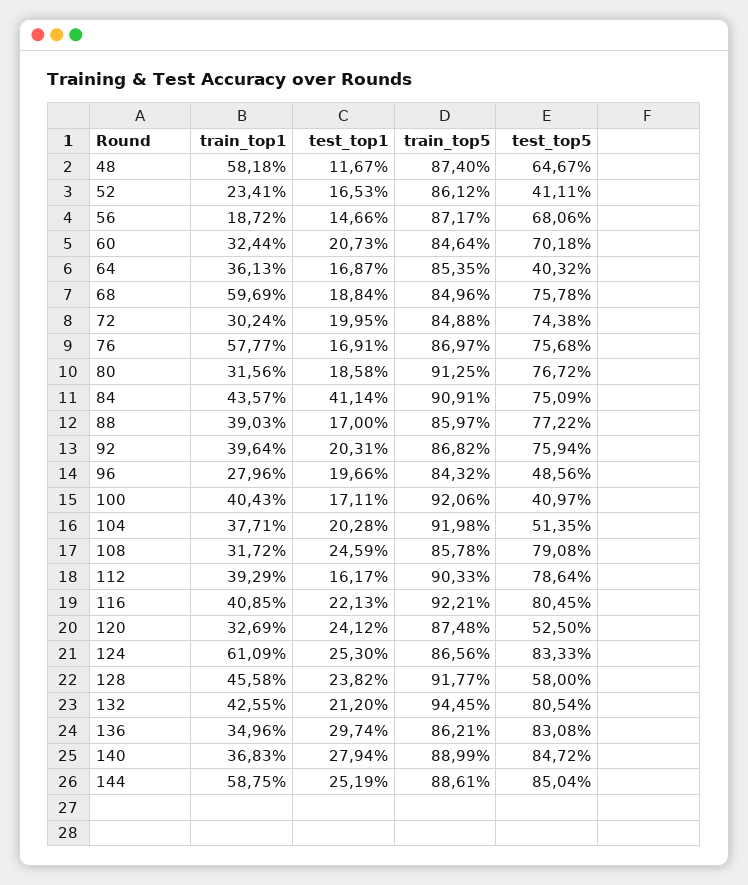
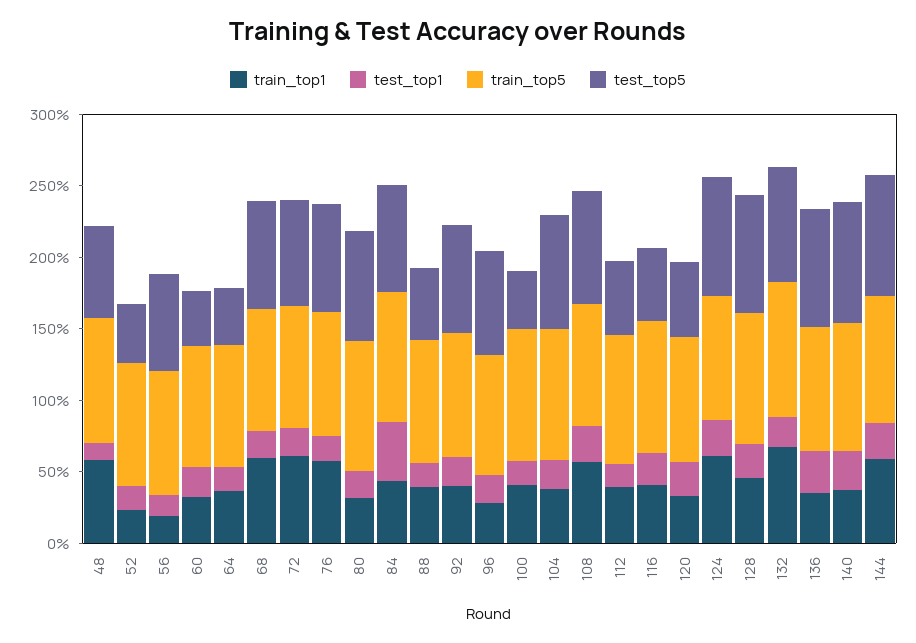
test_top5, 60: 70.18 -> 40
train_top1, 72: 30.24 -> 60
test_top5, 88: 77.22 -> 50
test_top5, 96: 48.56 -> 70
test_top5, 104: 51.35 -> 80
train_top1, 108: 31.72 -> 60
test_top5, 112: 78.64 -> 50
test_top5, 116: 80.45 -> 50
test_top5, 128: 58 -> 80
train_top1, 132: 42.55 -> 70

